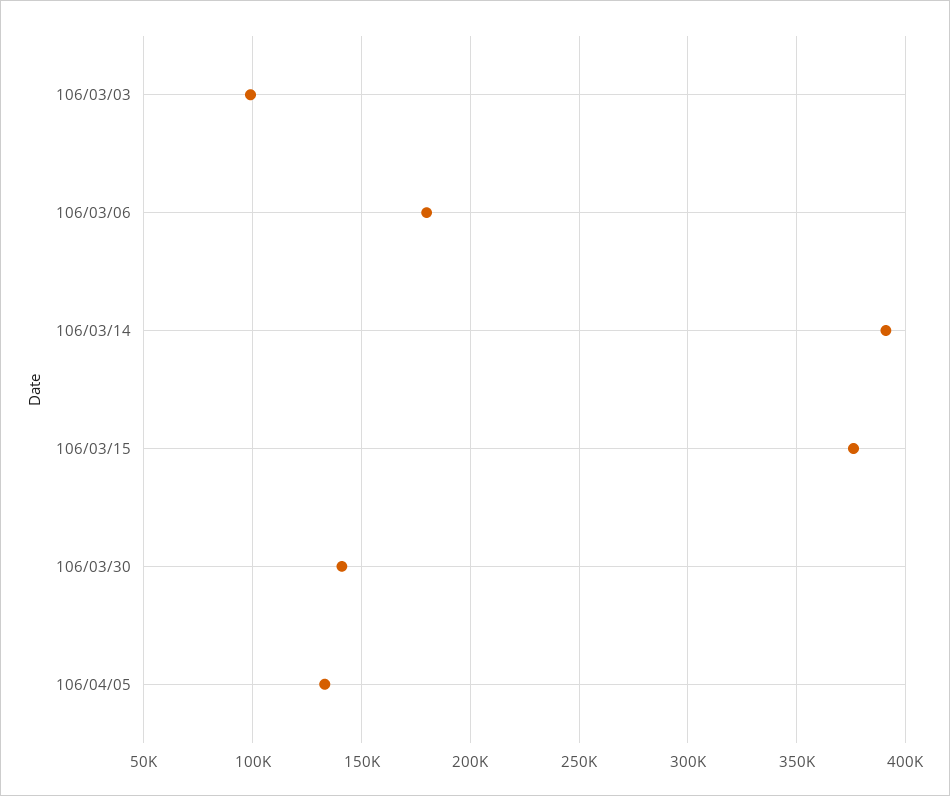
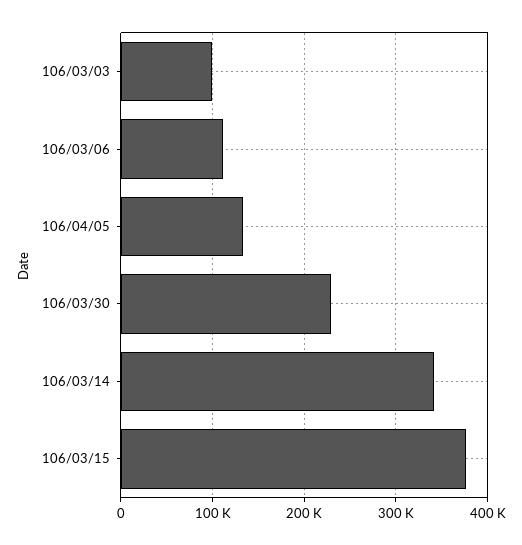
106/03/06: 180000 -> 110000
106/03/14: 390000 -> 340000
106/03/30: 140000 -> 230000

